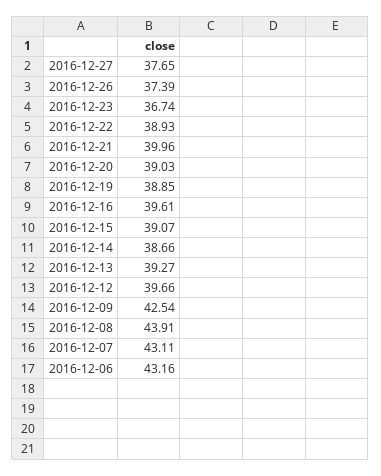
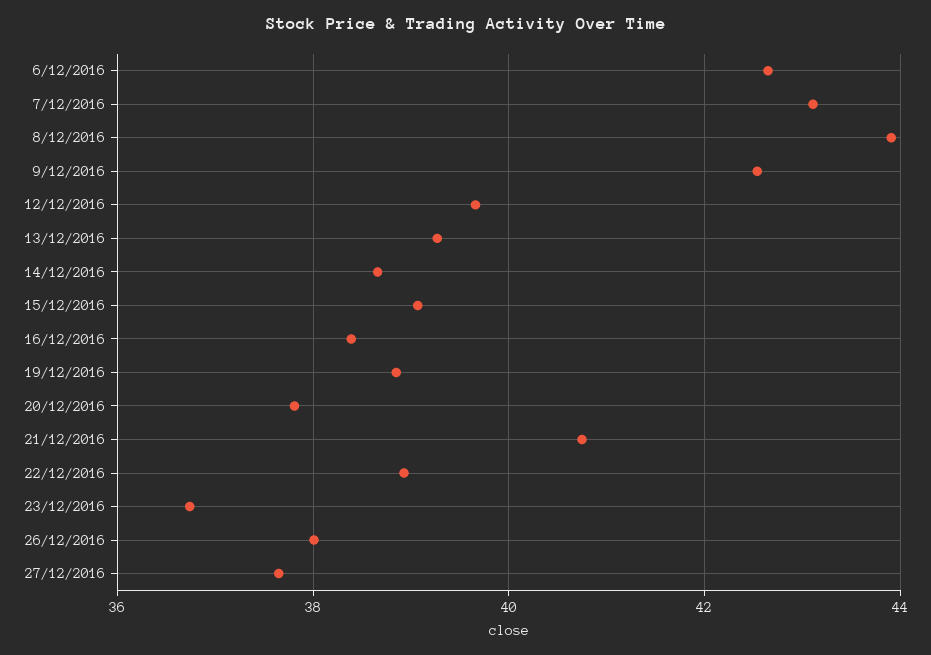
2016-12-26: 37.39 -> 38
2016-12-21: 39.96 -> 40.8
2016-12-20: 39.03 -> 37.8
2016-12-16: 39.61 -> 38.4
2016-12-06: 43.16 -> 42.6

